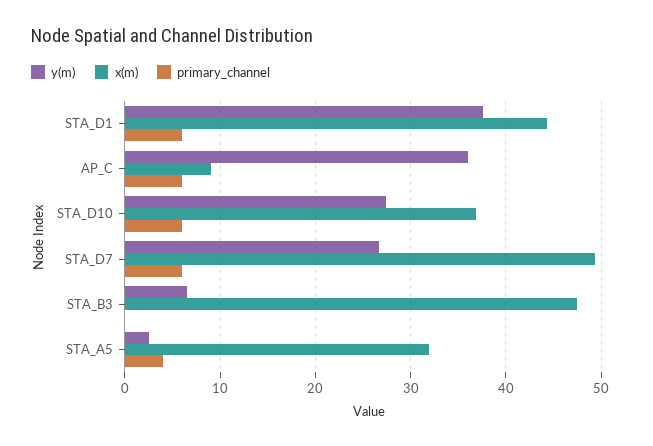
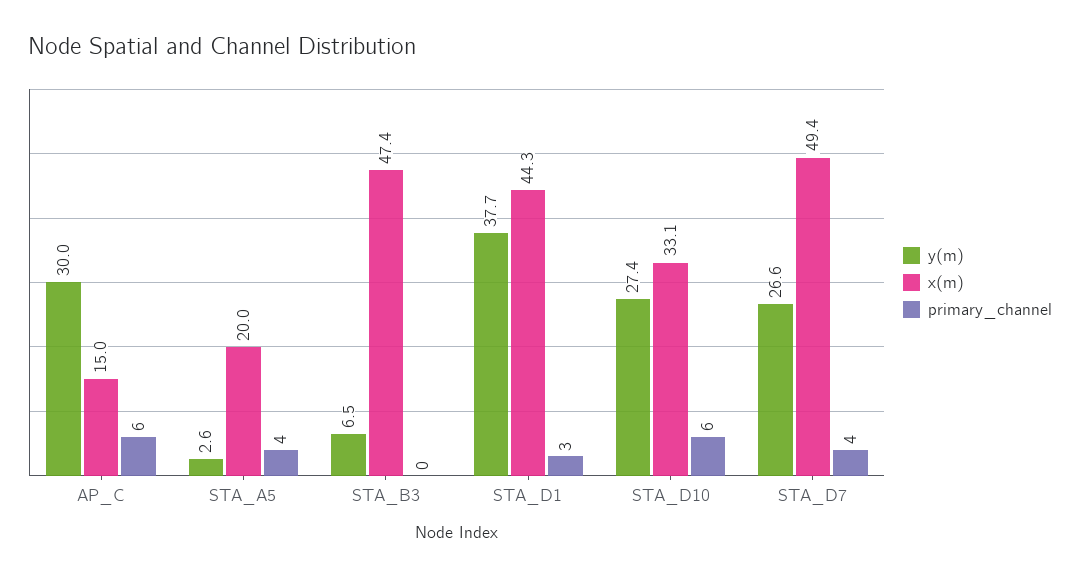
primary_channel, STA_D1: 6 -> 3
y(m), AP_C: 36 -> 30
x(m), AP_C: 9 -> 15
x(m), STA_D10: 37 -> 33.1
primary_channel, STA_D7: 6 -> 4
x(m), STA_A5: 32 -> 20

